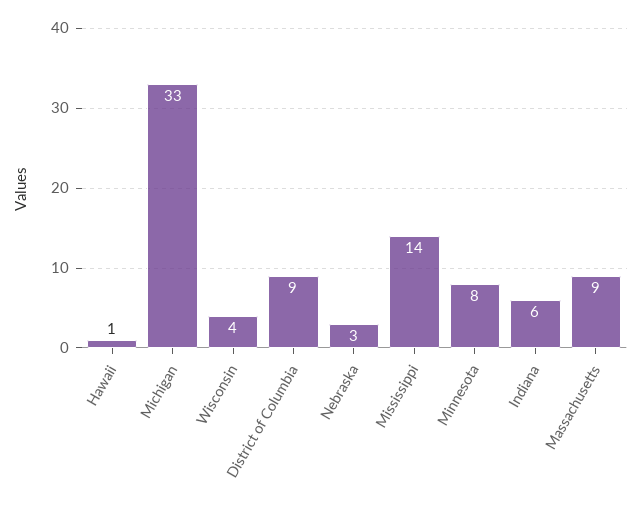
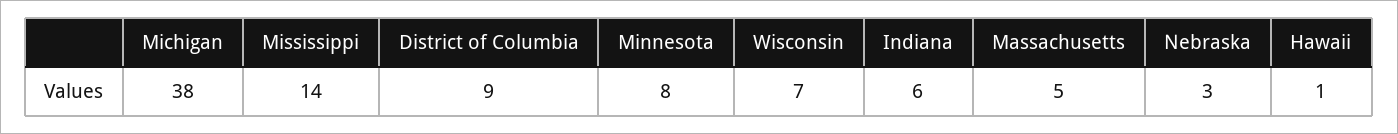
Michigan: 33 -> 38
Wisconsin: 4 -> 7
Massachusetts: 9 -> 5

